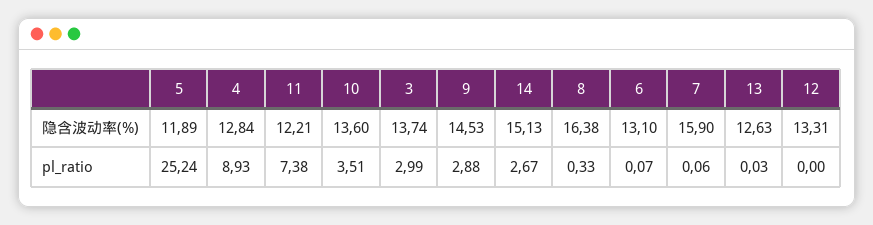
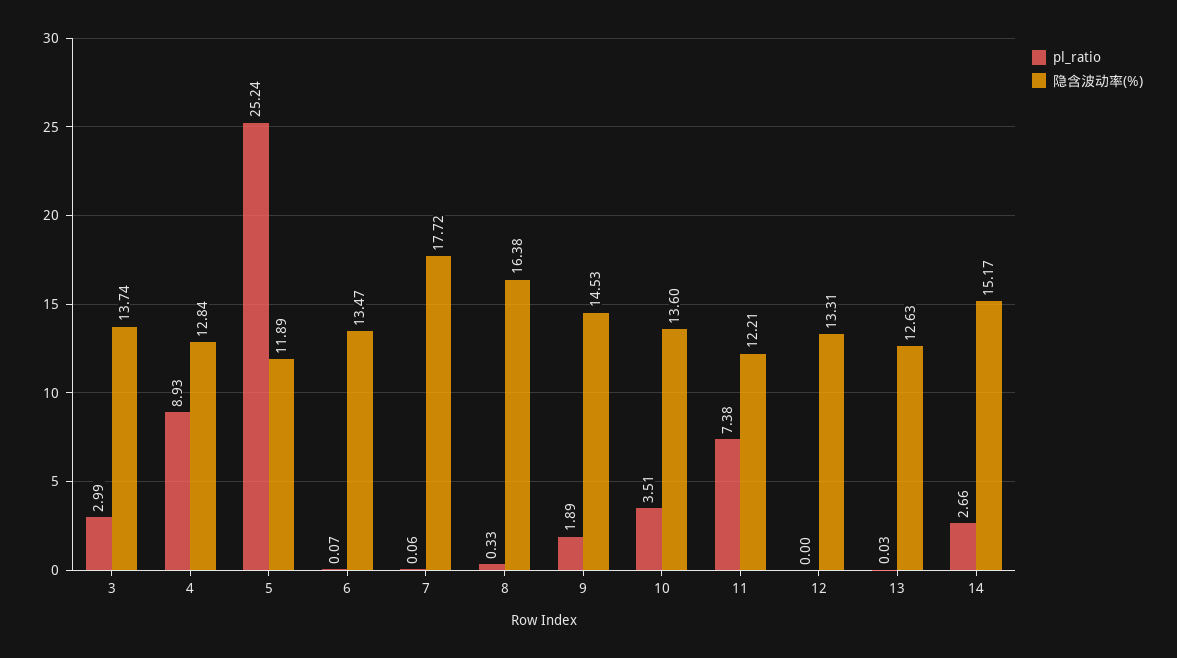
隐含波动率(%), 14: 15.13 -> 15.17
隐含波动率(%), 6: 13.1 -> 13.47
隐含波动率(%), 7: 15.9 -> 17.72
pl_ratio, 9: 2.88 -> 1.89
pl_ratio, 14: 2.67 -> 2.66

